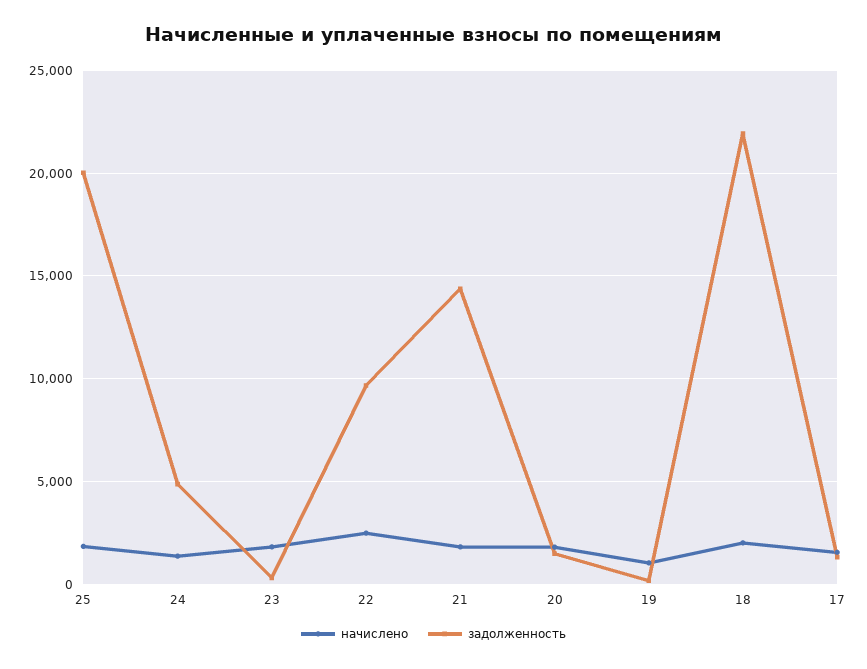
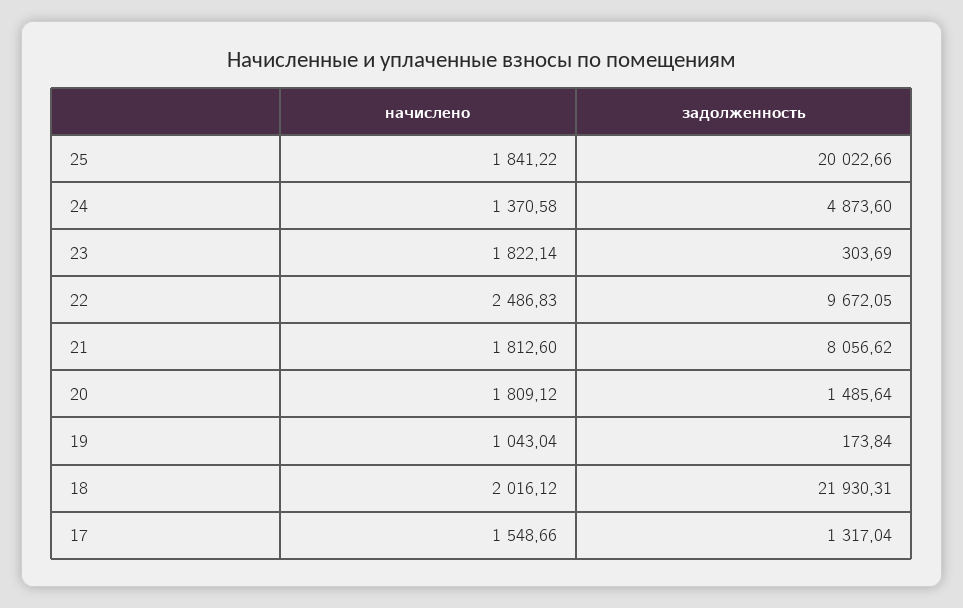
задолженность, 21: 14500 -> 8056.62

